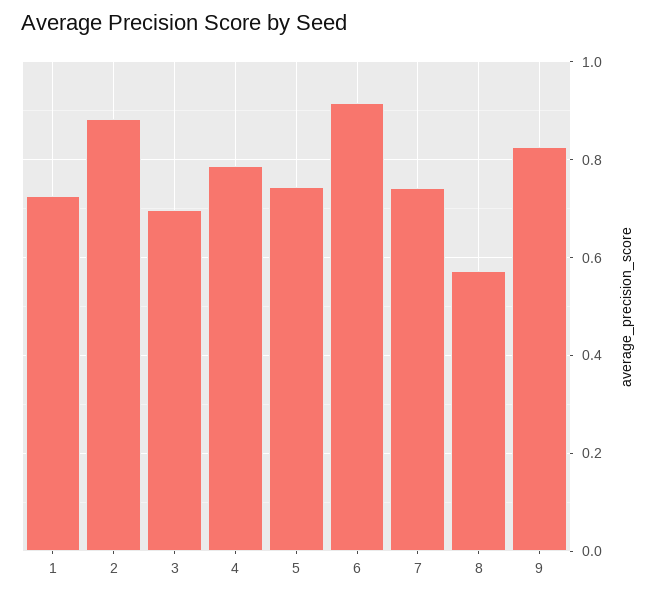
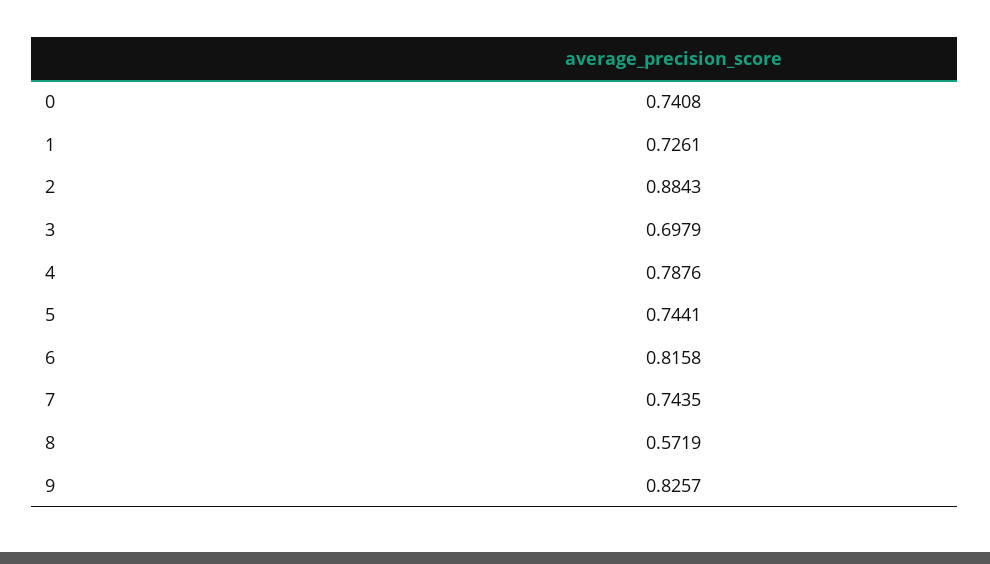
6: 0.92 -> 0.8158
0: none -> 0.7408

